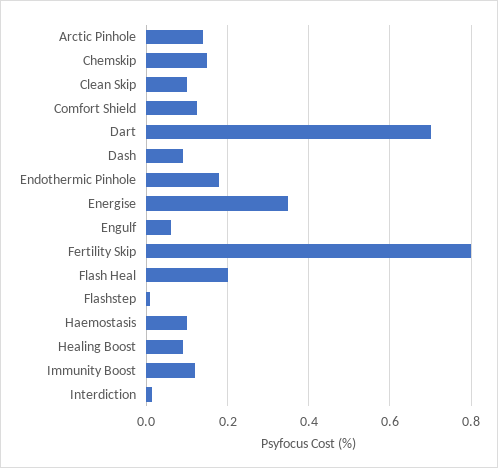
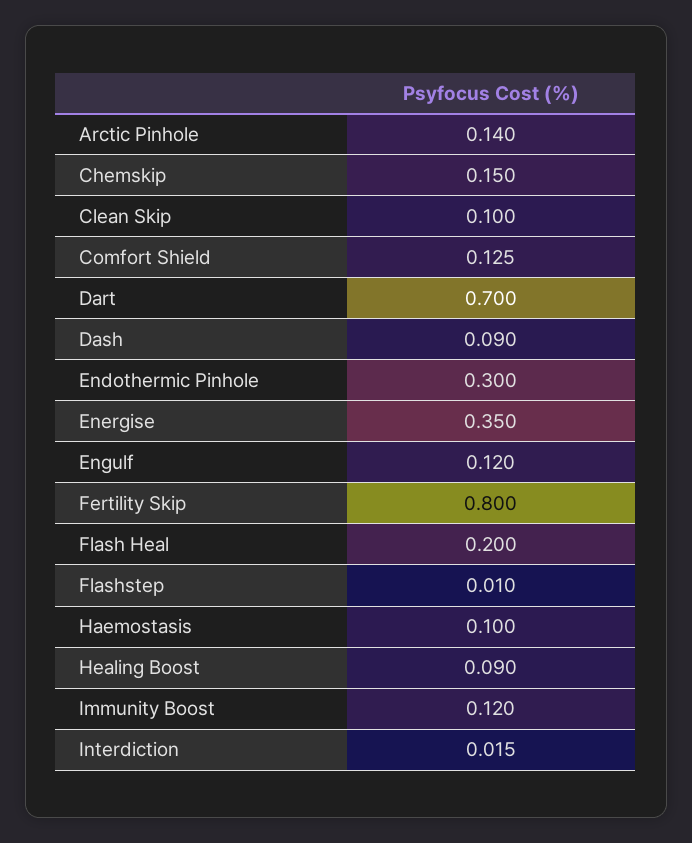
Endothermic Pinhole: 0.18 -> 0.3
Engulf: 0.06 -> 0.12

